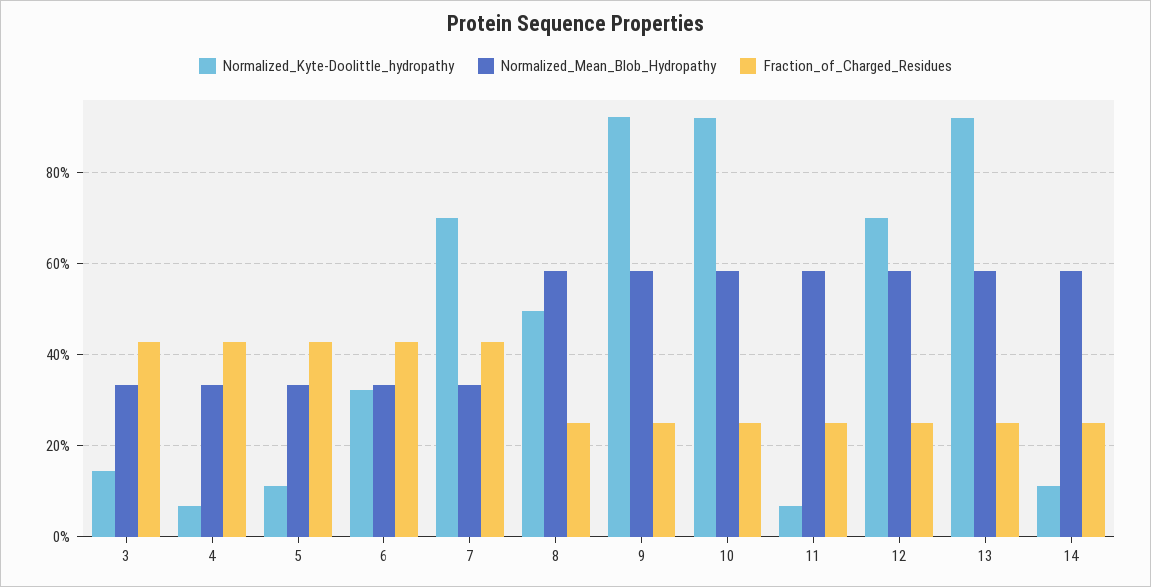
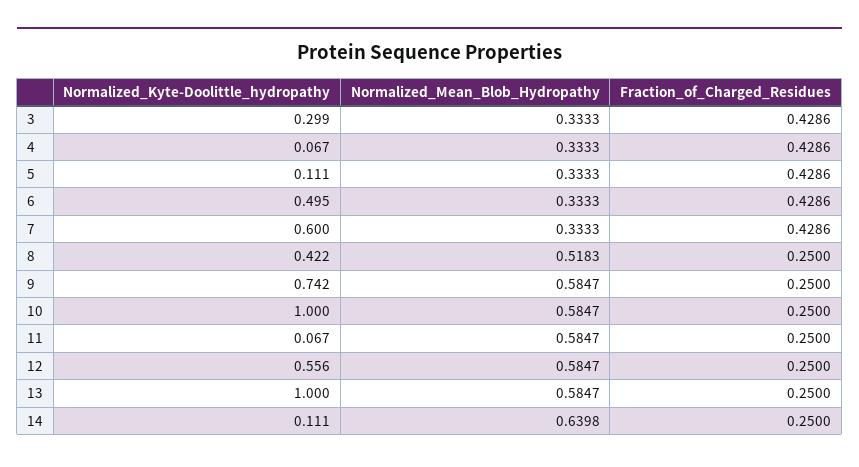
Normalized_Kyte-Doolittle_hydropathy, 3: 0.14 -> 0.299
Normalized_Kyte-Doolittle_hydropathy, 6: 0.32 -> 0.495
Normalized_Kyte-Doolittle_hydropathy, 7: 0.7 -> 0.6
Normalized_Kyte-Doolittle_hydropathy, 8: 0.5 -> 0.422
Normalized_Mean_Blob_Hydropathy, 8: 0.58 -> 0.5183
Normalized_Kyte-Doolittle_hydropathy, 9: 0.92 -> 0.742
Normalized_Kyte-Doolittle_hydropathy, 10: 0.92 -> 1
Normalized_Kyte-Doolittle_hydropathy, 12: 0.7 -> 0.556
Normalized_Kyte-Doolittle_hydropathy, 13: 0.92 -> 1
Normalized_Mean_Blob_Hydropathy, 14: 0.58 -> 0.6398

